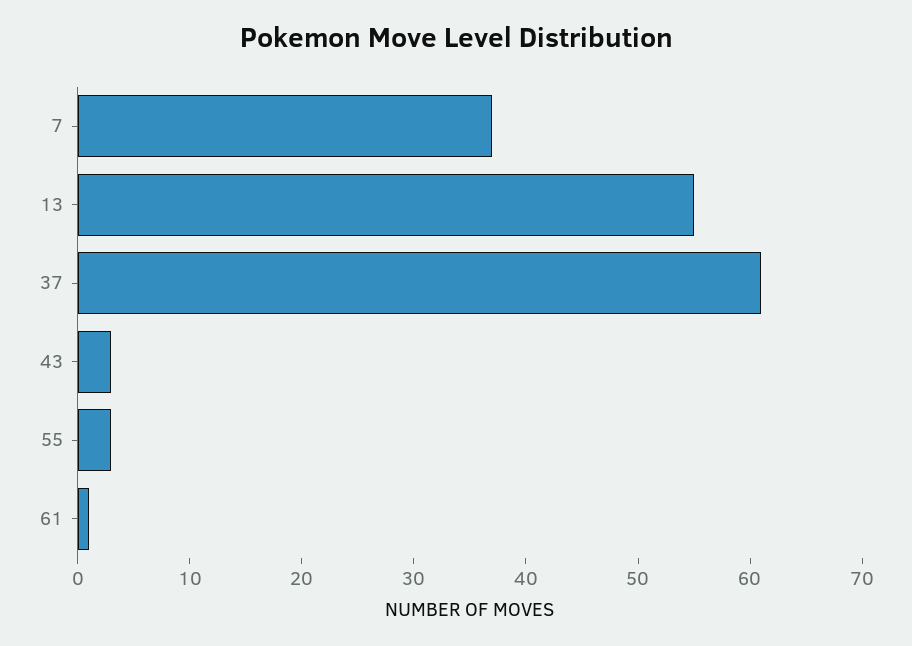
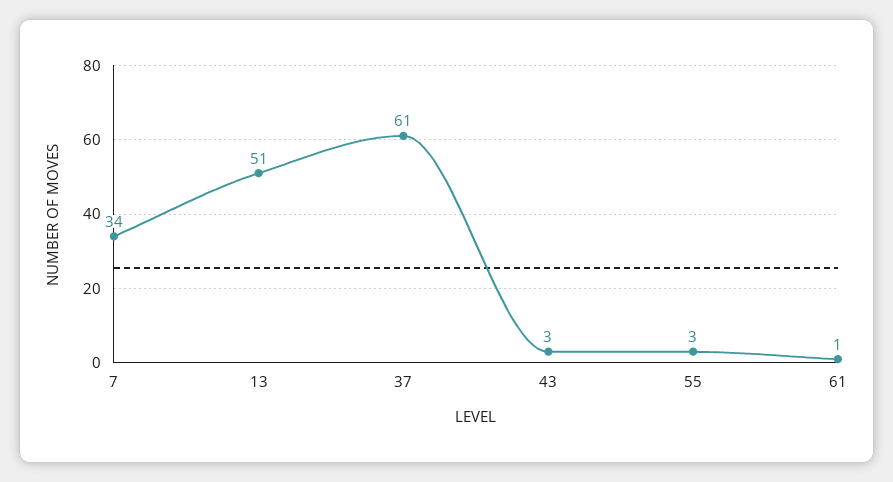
7: 37 -> 34
13: 55 -> 51

